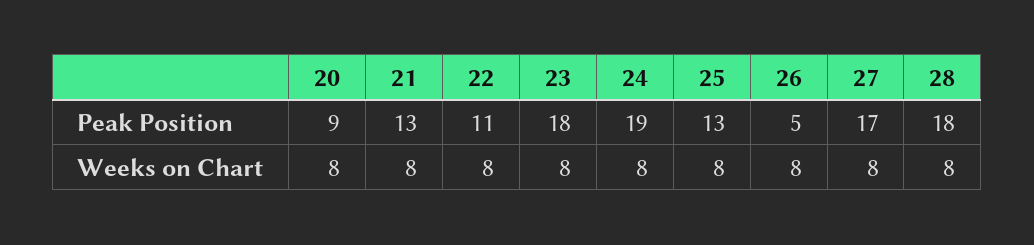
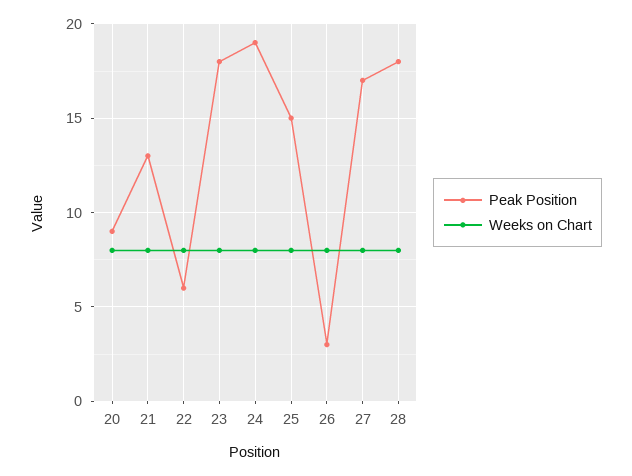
Peak Position, 22: 11 -> 6
Peak Position, 25: 13 -> 15
Peak Position, 26: 5 -> 3

